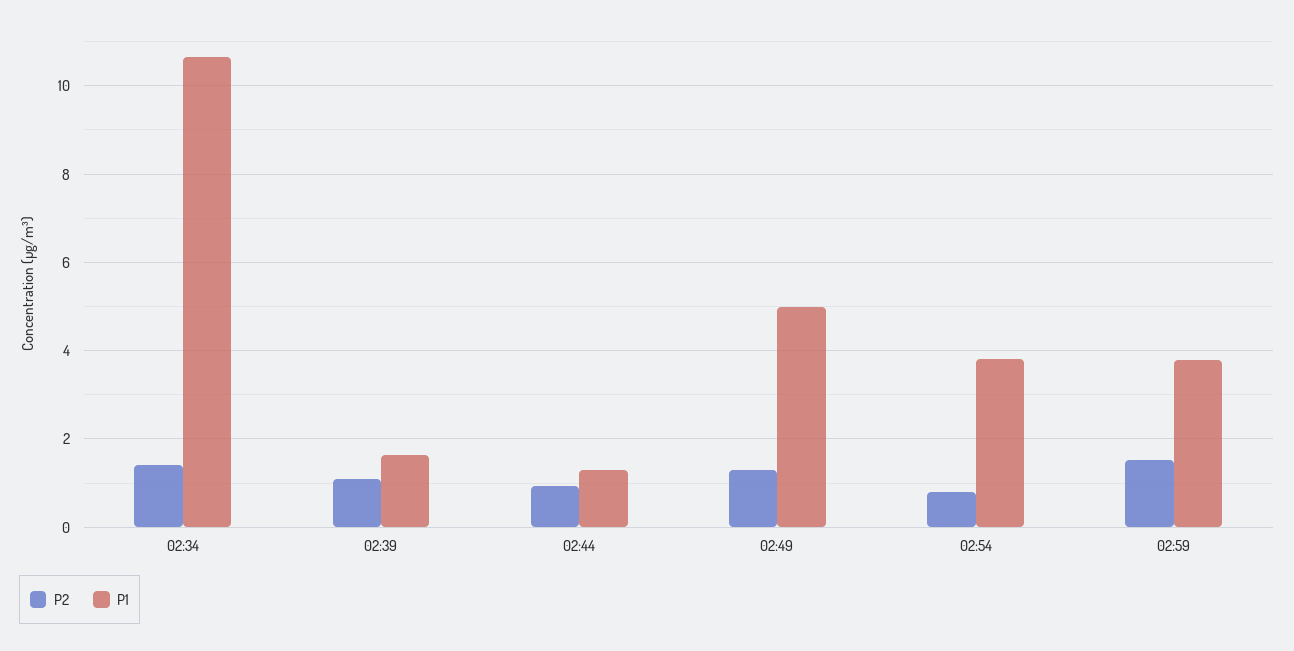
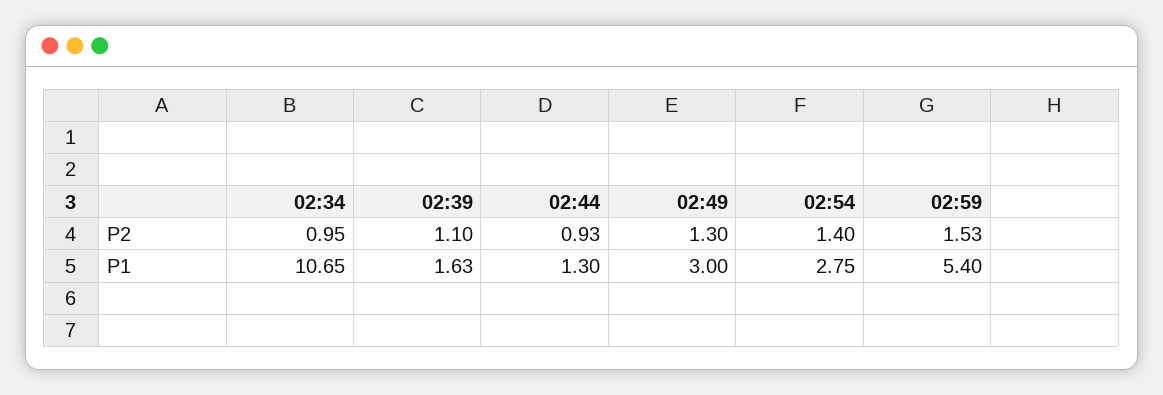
P2, 02:34: 1.4 -> 0.95
P1, 02:49: 5 -> 3
P2, 02:54: 0.8 -> 1.4
P1, 02:54: 3.8 -> 2.75
P1, 02:59: 3.8 -> 5.4

